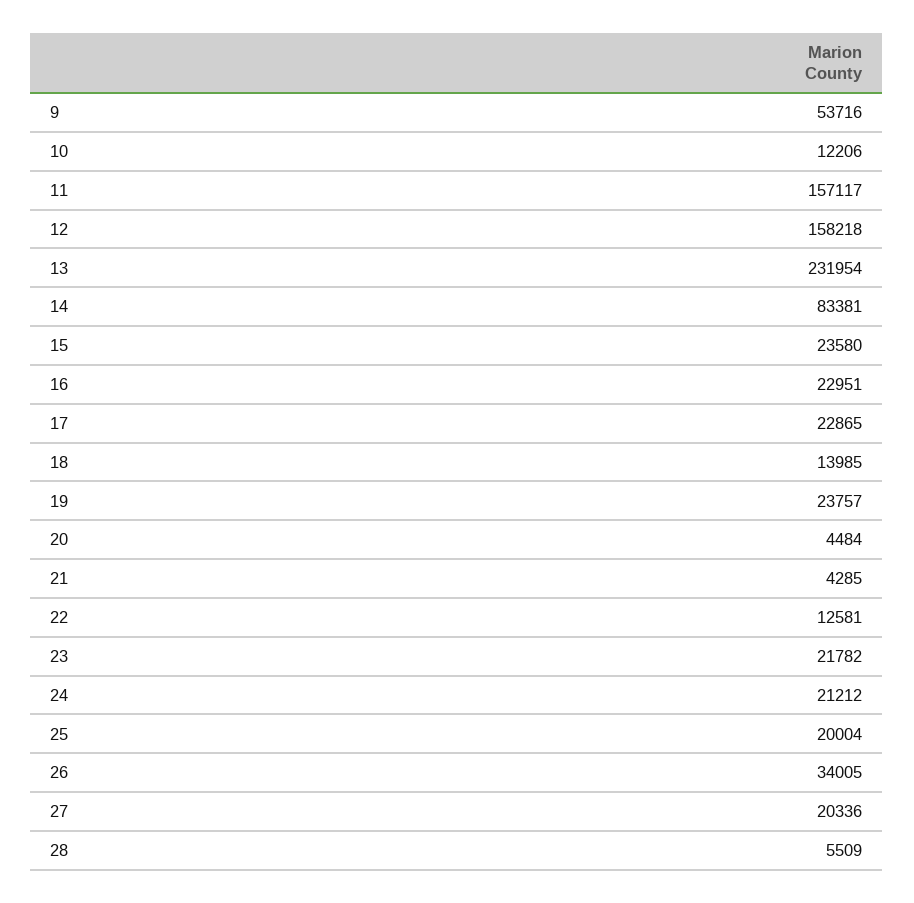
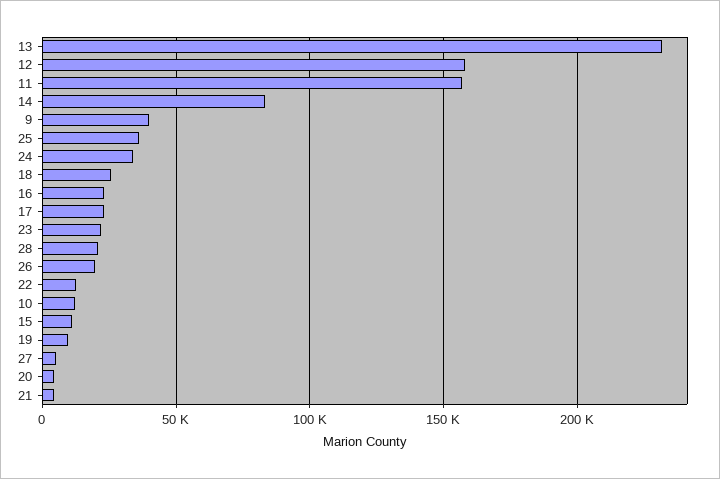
9: 53716 -> 40000
15: 23580 -> 10000
18: 13985 -> 25000
19: 23757 -> 10000
24: 21212 -> 35000
25: 20004 -> 35000
26: 34005 -> 20000
27: 20336 -> 5000
28: 5509 -> 20000

